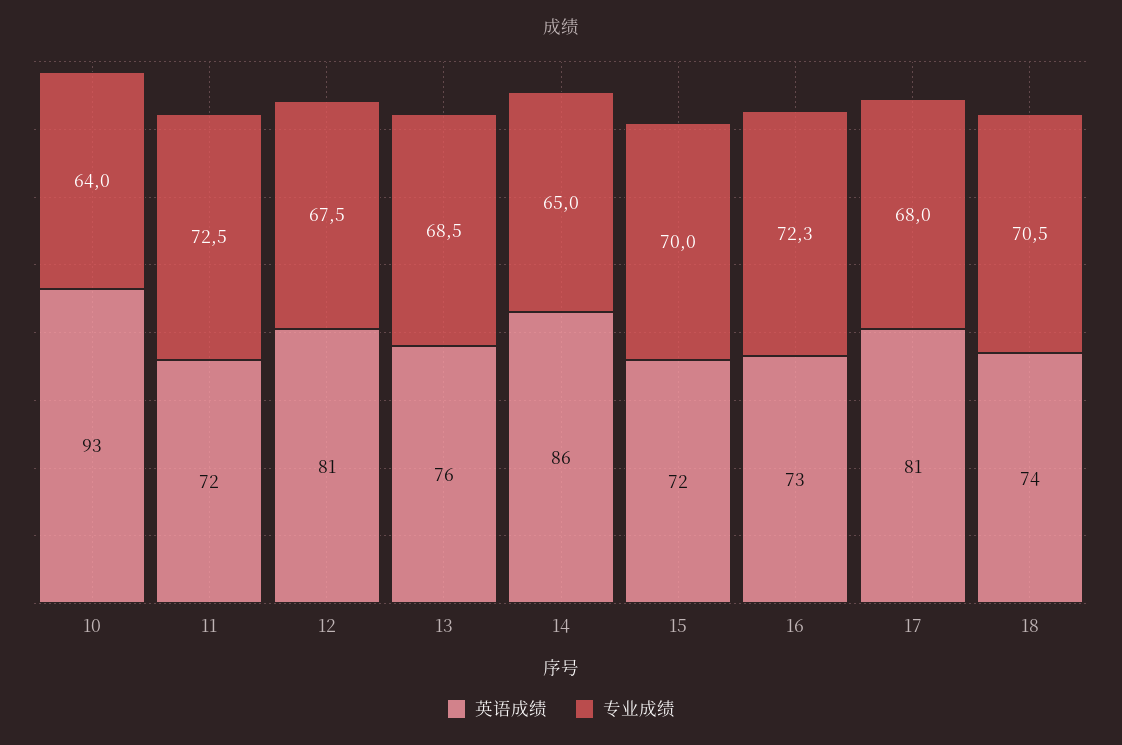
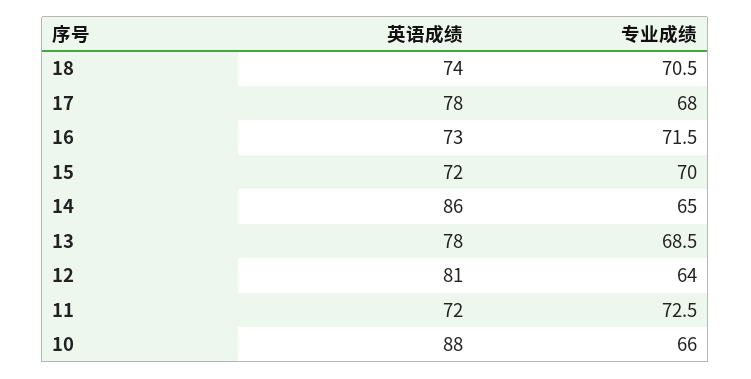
英语成绩, 10: 93 -> 88
专业成绩, 10: 64 -> 66
专业成绩, 12: 67.5 -> 64
英语成绩, 13: 76 -> 78
专业成绩, 16: 72.3 -> 71.5
英语成绩, 17: 81 -> 78

